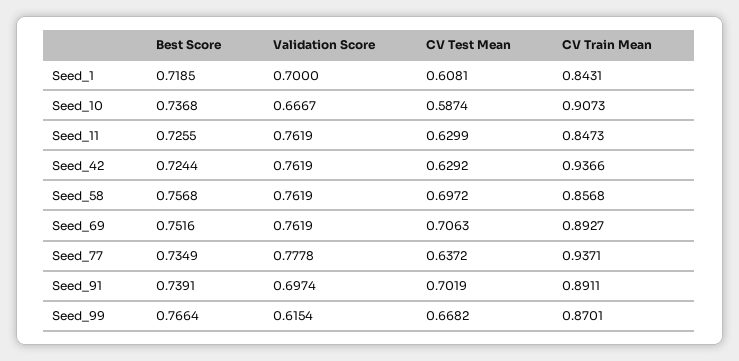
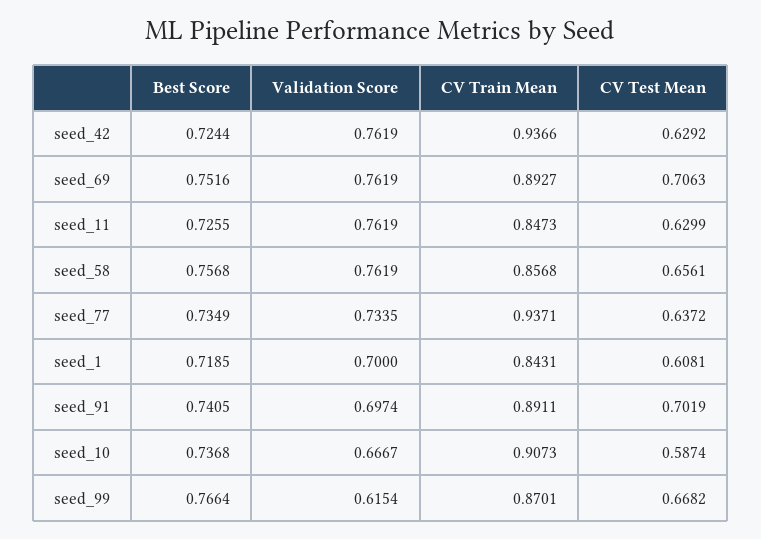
CV Test Mean, Seed_58: 0.6972 -> 0.6561
Validation Score, Seed_77: 0.7778 -> 0.7335
Best Score, Seed_91: 0.7391 -> 0.7405

